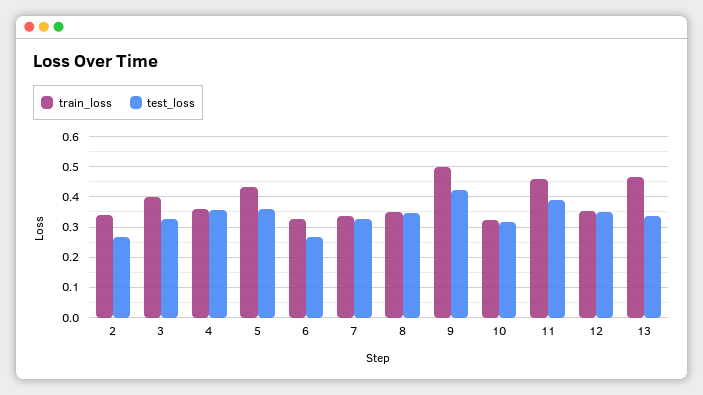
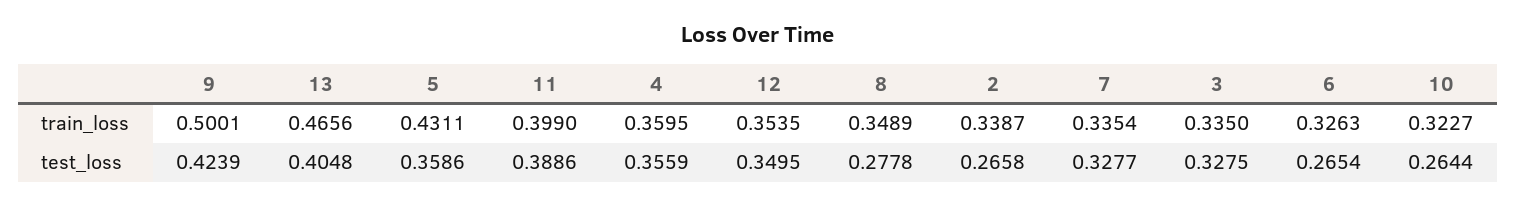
train_loss, 3: 0.4 -> 0.335
test_loss, 8: 0.34 -> 0.2778
test_loss, 10: 0.32 -> 0.2644
train_loss, 11: 0.46 -> 0.399
test_loss, 13: 0.34 -> 0.4048

